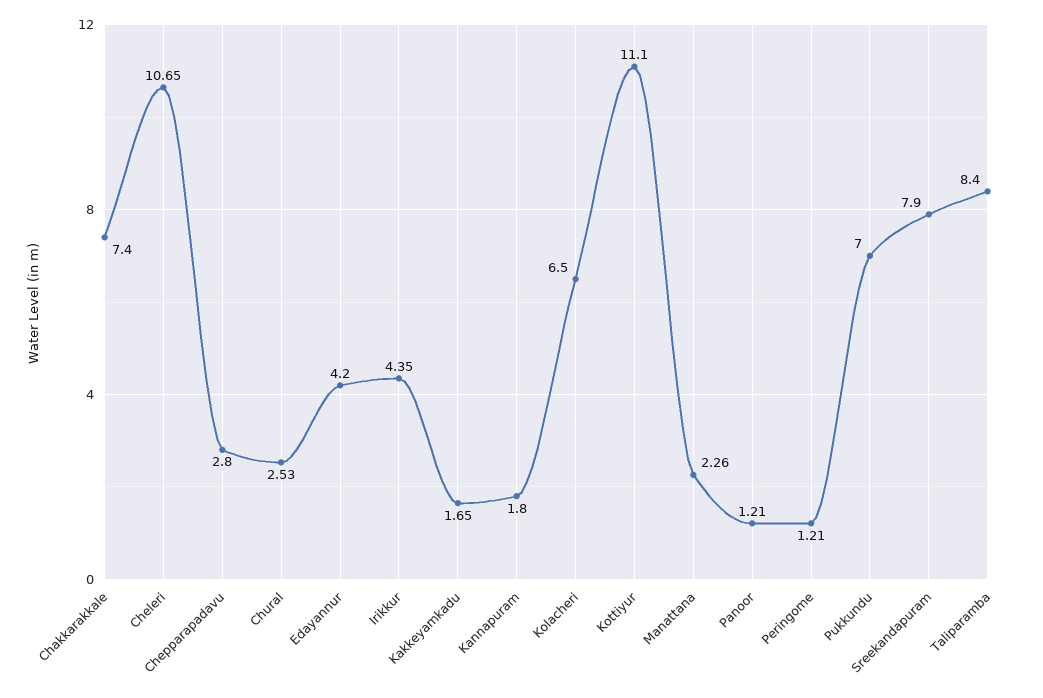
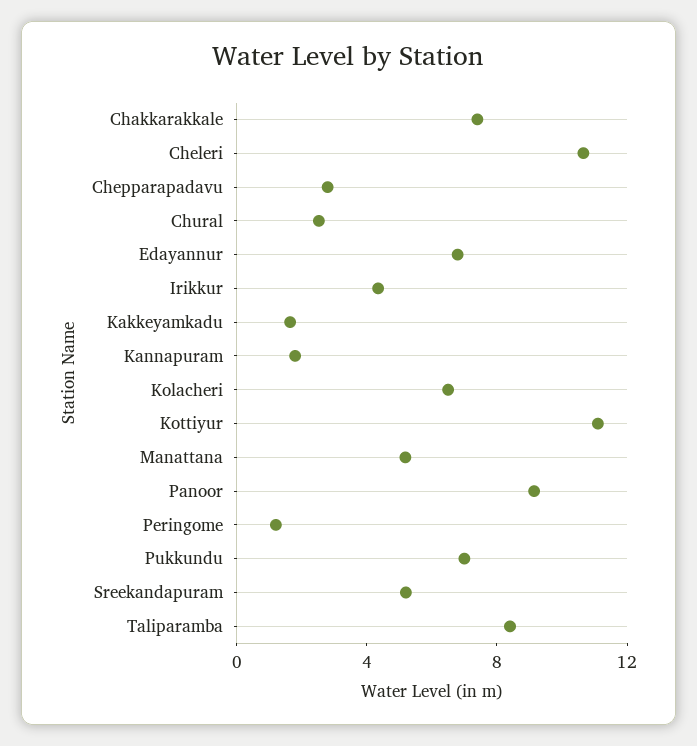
Edayannur: 4.2 -> 7
Manattana: 2.26 -> 5
Panoor: 1.21 -> 9
Sreekandapuram: 7.9 -> 5

